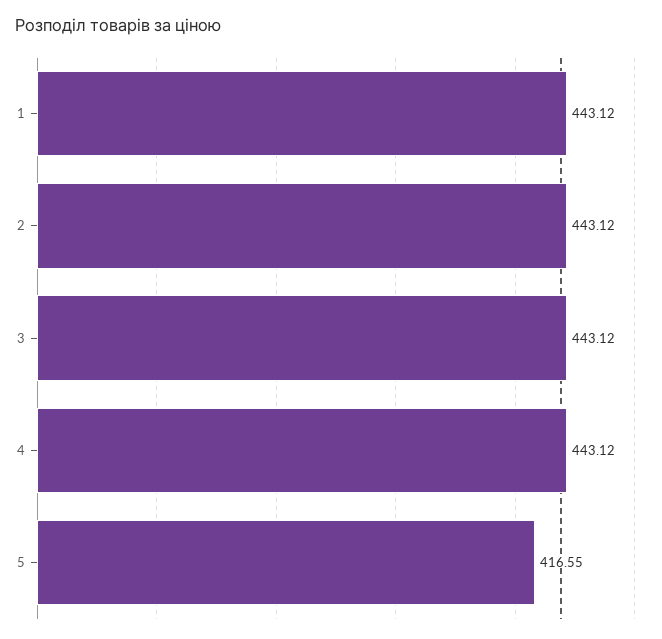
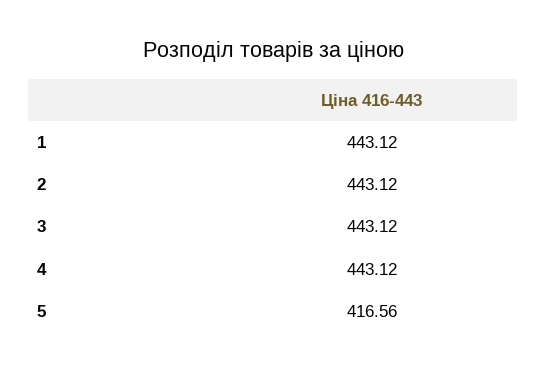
5: 416.55 -> 416.56

